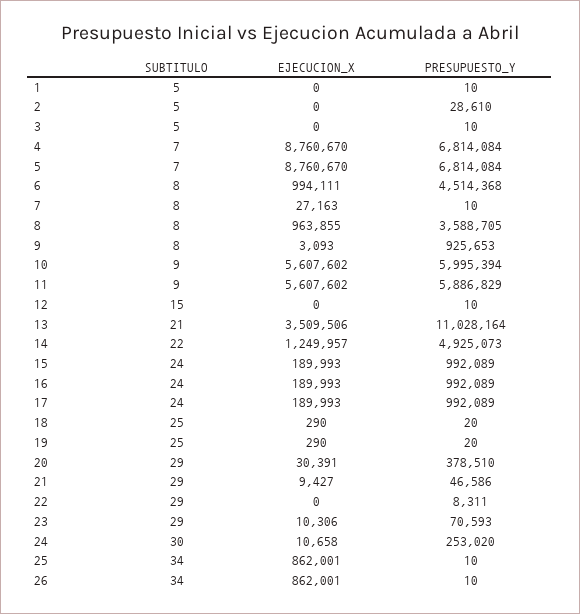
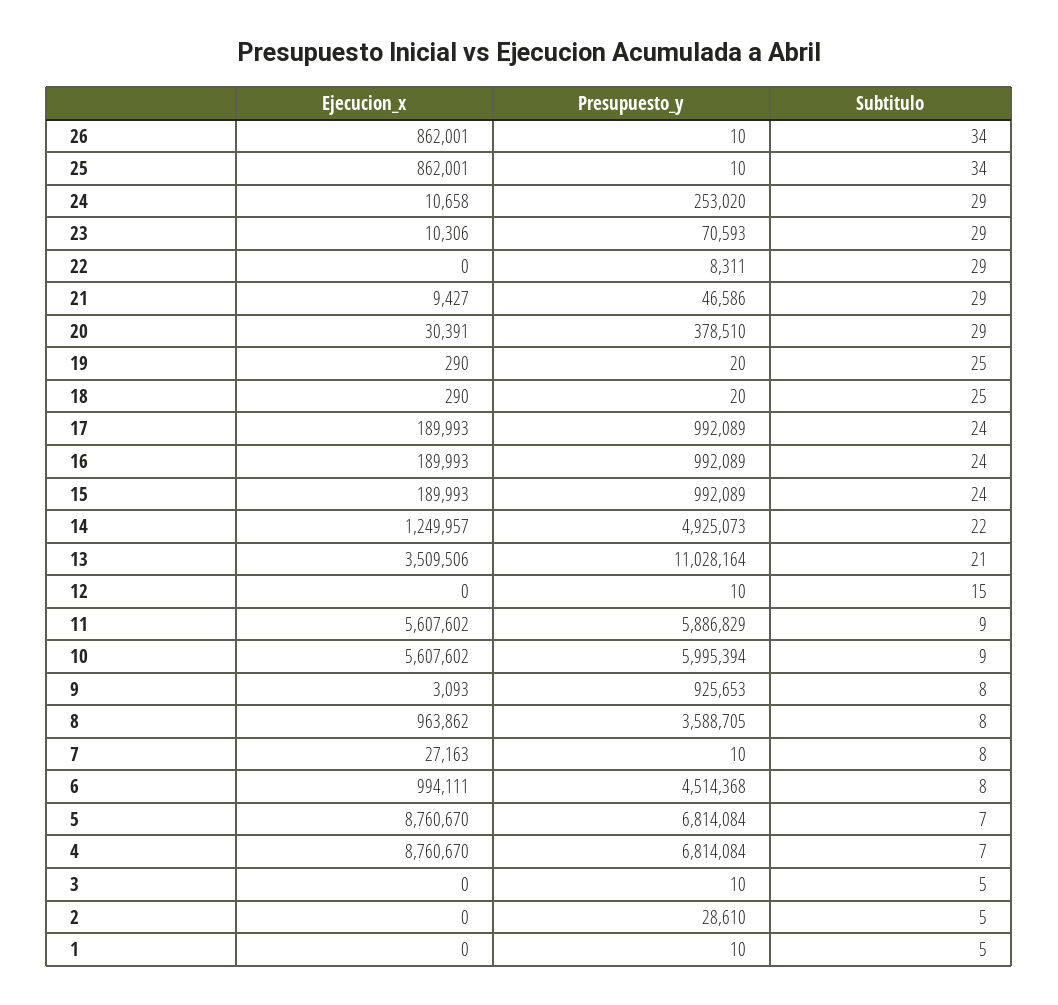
EJECUCION_X, 8: 963855 -> 963862
SUBTITULO, 24: 30 -> 29

